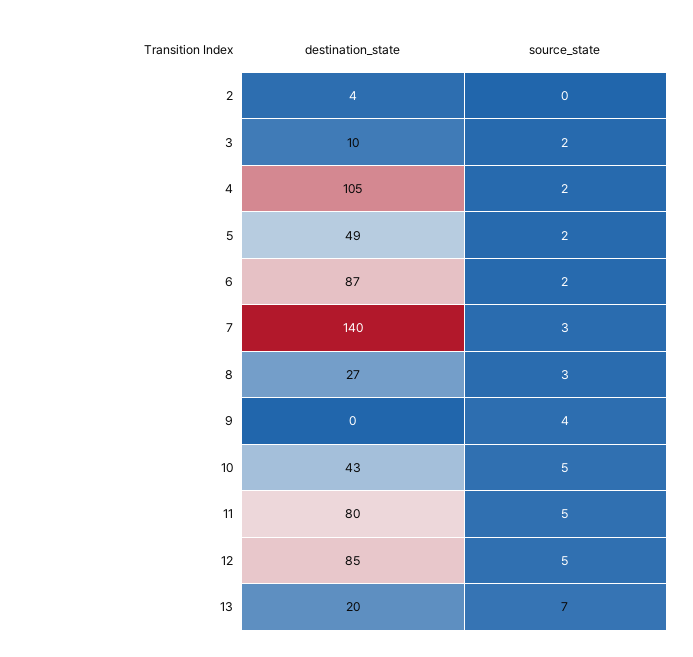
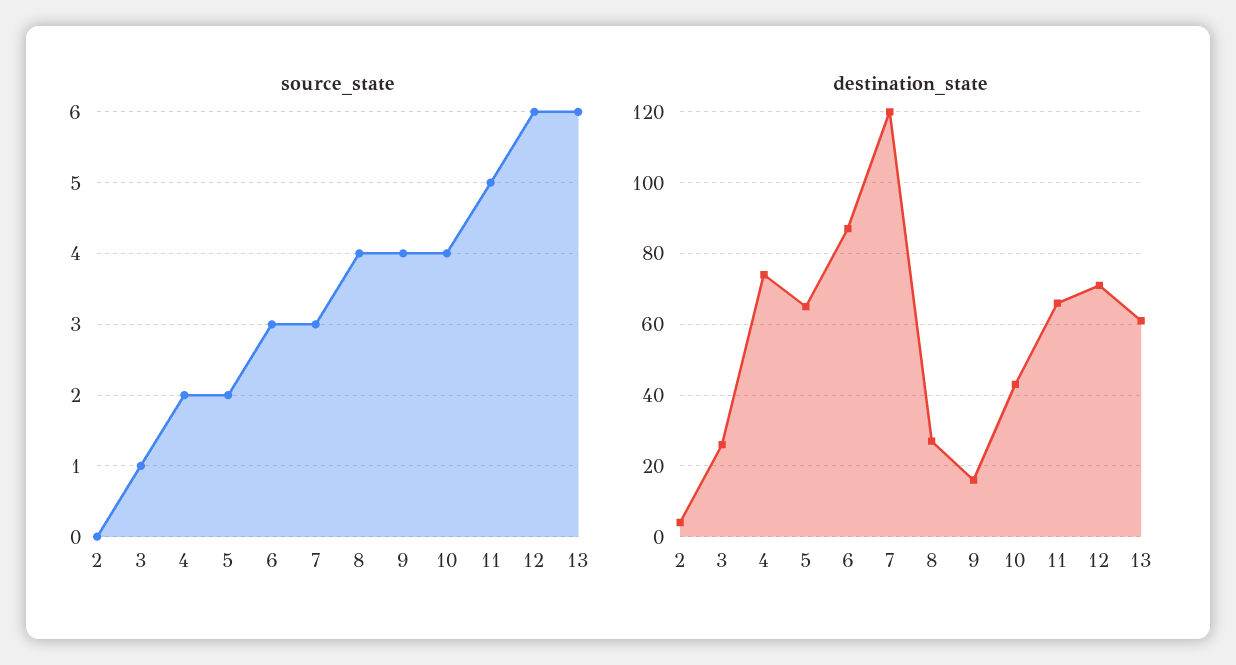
destination_state, 3: 10 -> 25
source_state, 3: 2 -> 1
destination_state, 4: 105 -> 75
destination_state, 5: 49 -> 65
source_state, 6: 2 -> 3
destination_state, 7: 140 -> 120
source_state, 8: 3 -> 4
destination_state, 9: 0 -> 15
source_state, 10: 5 -> 4
destination_state, 11: 80 -> 65
destination_state, 12: 85 -> 70
source_state, 12: 5 -> 6
destination_state, 13: 20 -> 60
source_state, 13: 7 -> 6

